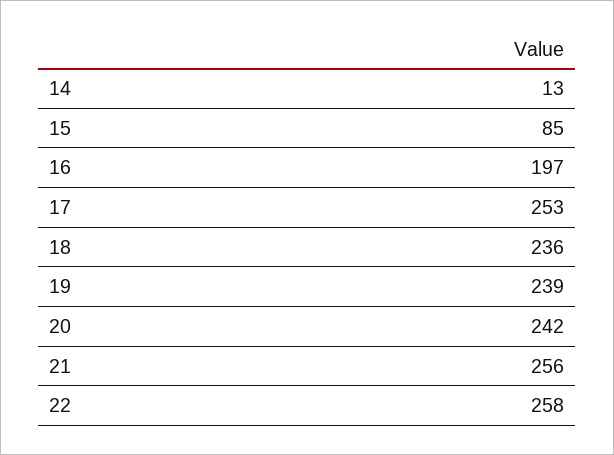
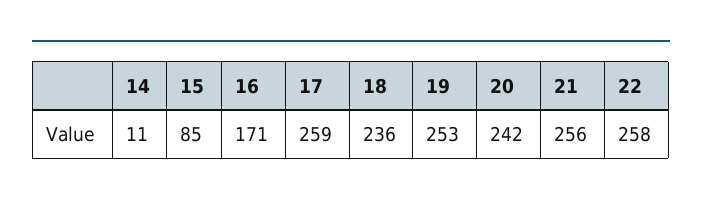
14: 13 -> 11
16: 197 -> 171
17: 253 -> 259
19: 239 -> 253

